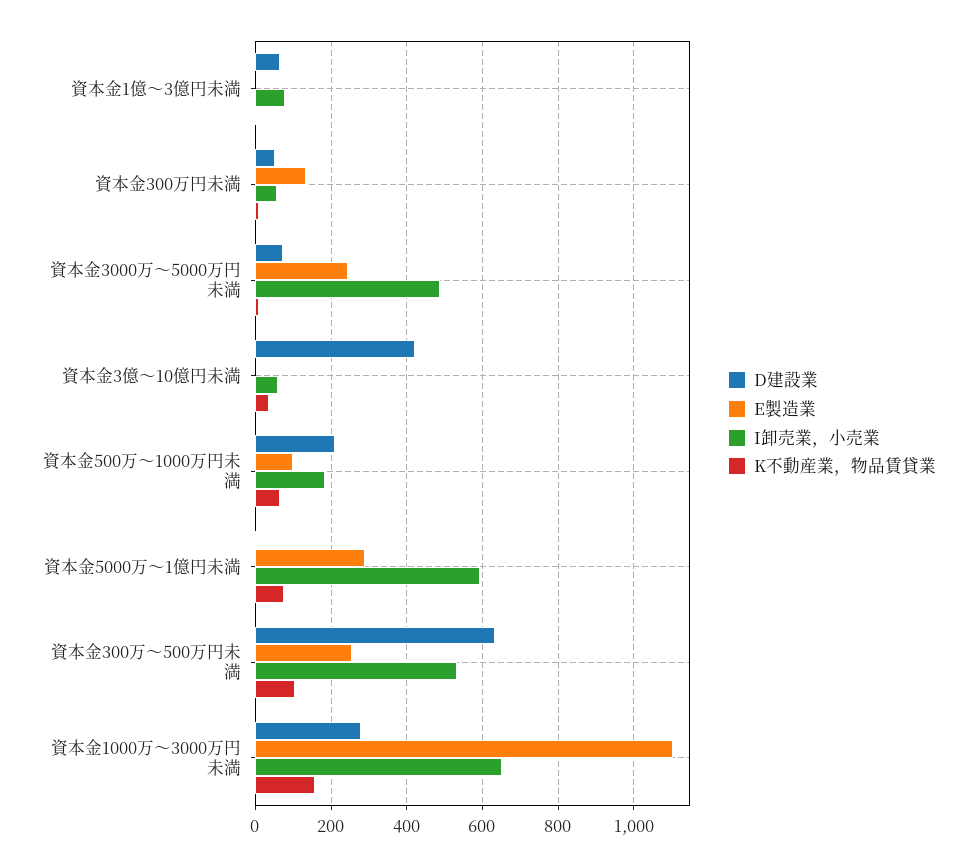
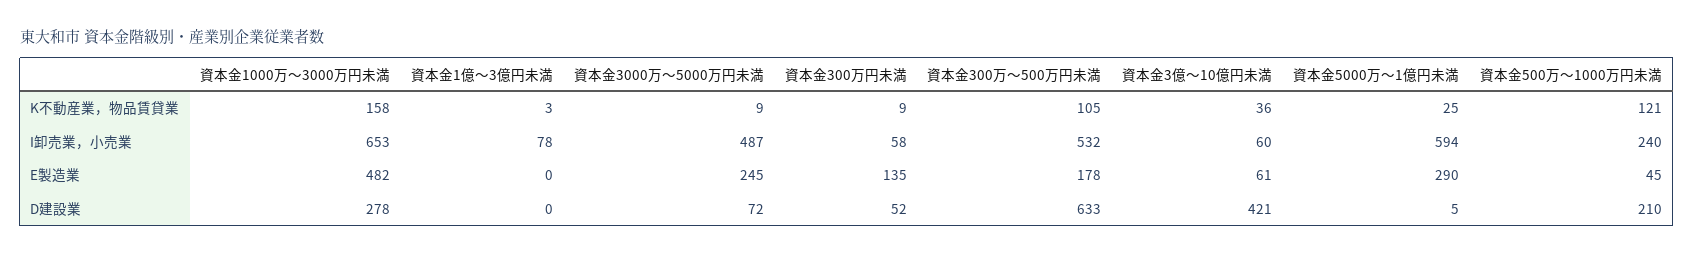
D建設業, 資本金1億～3億円未満: 60 -> 0
E製造業, 資本金3億～10億円未満: 0 -> 61
E製造業, 資本金500万～1000万円未満: 100 -> 45
I卸売業，小売業, 資本金500万～1000万円未満: 180 -> 240
K不動産業，物品賃貸業, 資本金500万～1000万円未満: 60 -> 121
K不動産業，物品賃貸業, 資本金5000万～1億円未満: 80 -> 25
E製造業, 資本金300万～500万円未満: 260 -> 178
E製造業, 資本金1000万～3000万円未満: 1100 -> 482

